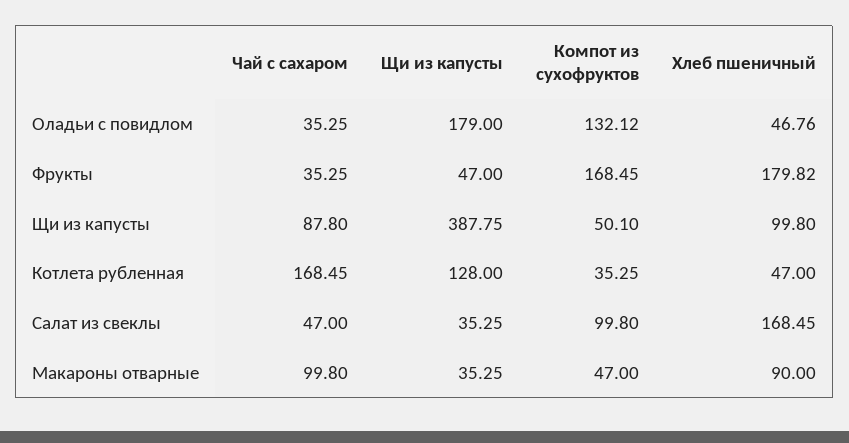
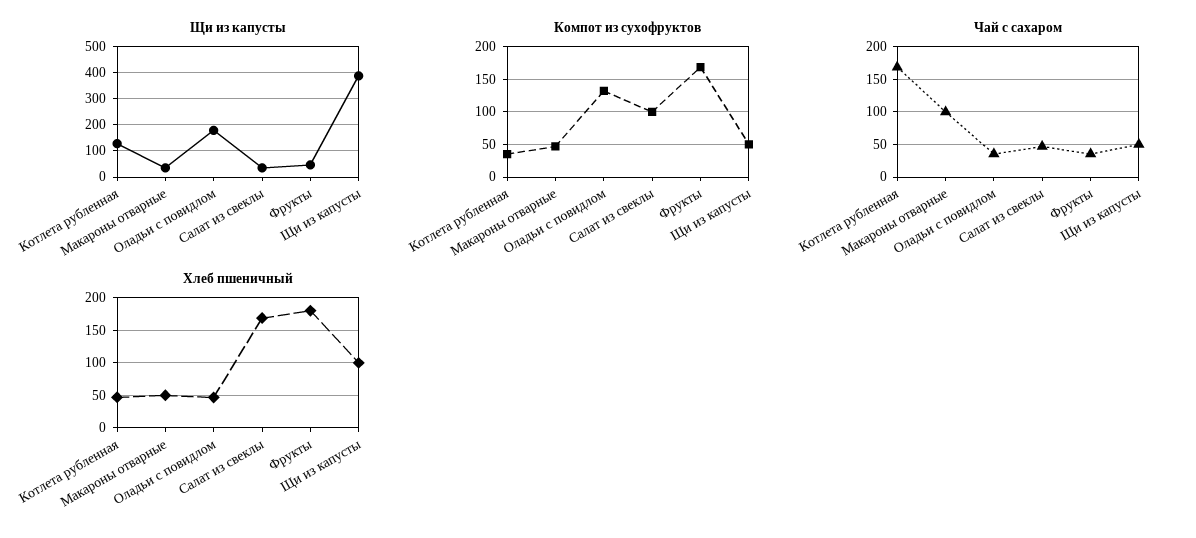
Чай с сахаром, Щи из капусты: 87.8 -> 50
Хлеб пшеничный, Макароны отварные: 90 -> 50

